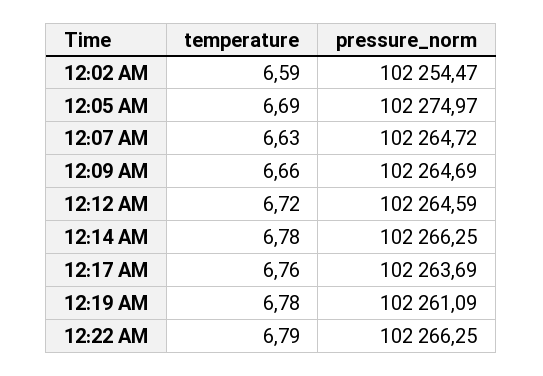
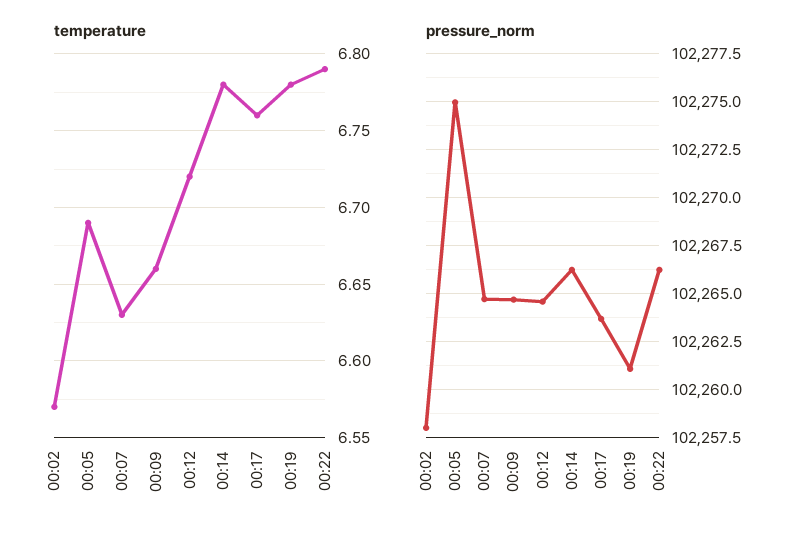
temperature, 12:02 AM: 6.59 -> 6.57
pressure_norm, 12:02 AM: 102254.47 -> 102258

